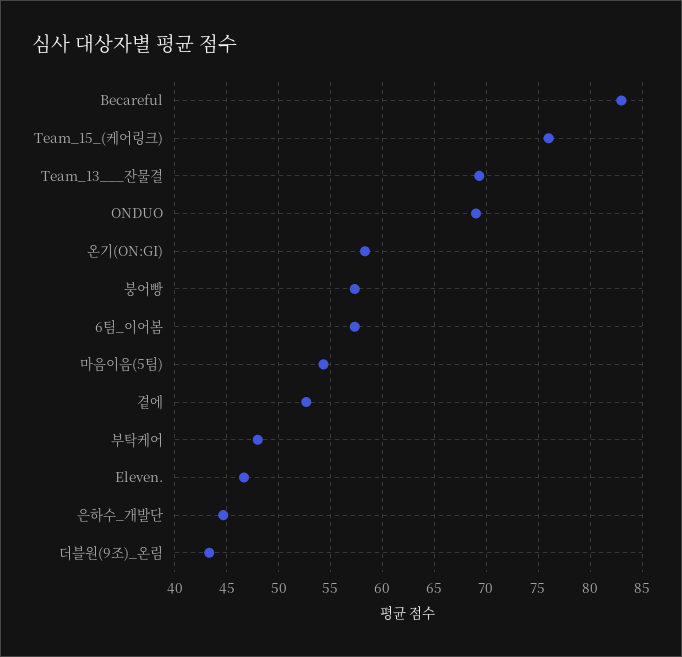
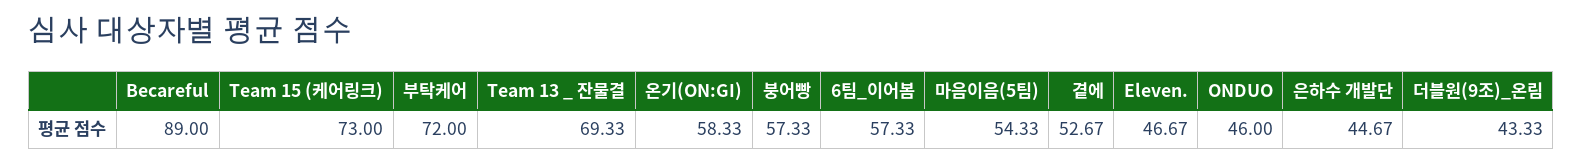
Becareful: 83 -> 89
Team_15_(케어링크): 76 -> 73
ONDUO: 69 -> 46
부탁케어: 48 -> 72

